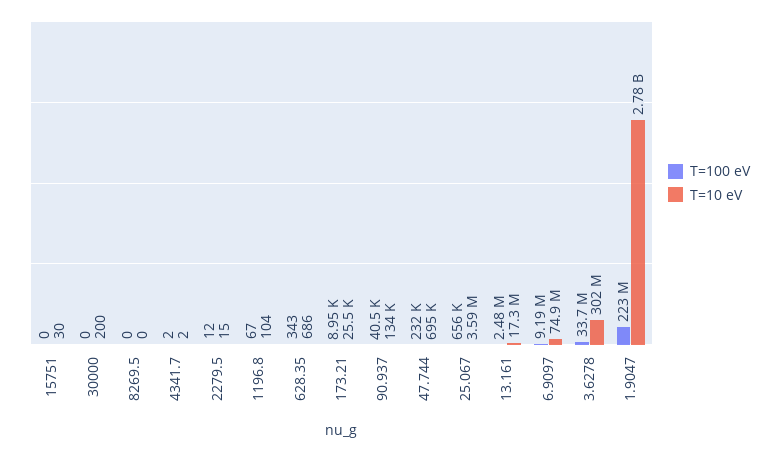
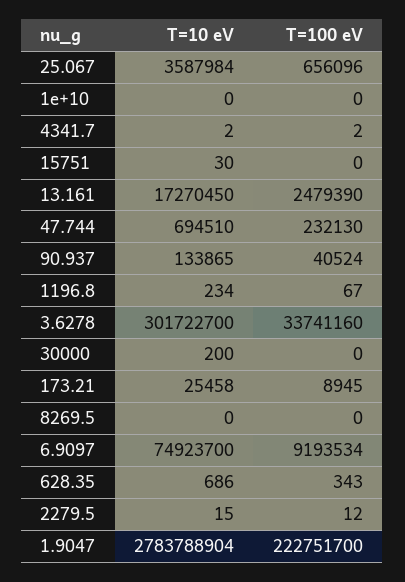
T=10 eV, 1196.8: 104 -> 234
T=10 eV, 1e+10: none -> 0
T=100 eV, 1e+10: none -> 0

